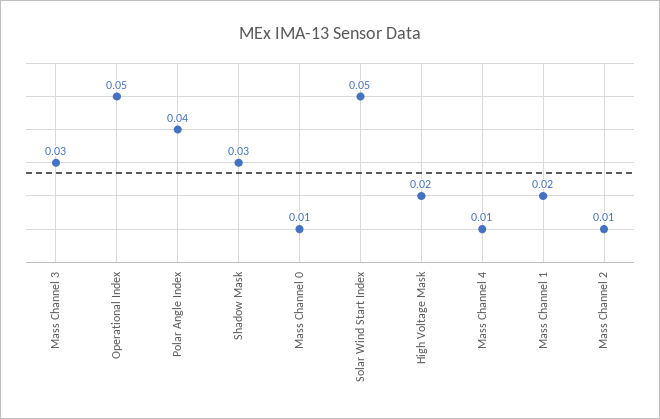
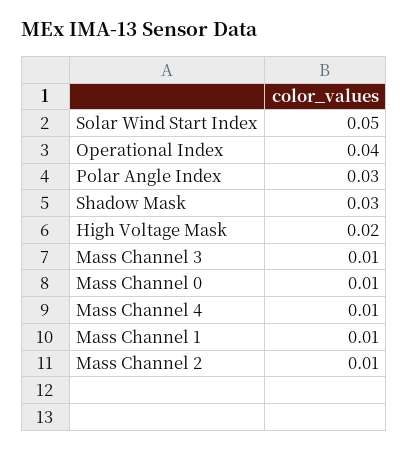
Mass Channel 3: 0.03 -> 0.01
Operational Index: 0.05 -> 0.04
Polar Angle Index: 0.04 -> 0.03
Mass Channel 1: 0.02 -> 0.01

